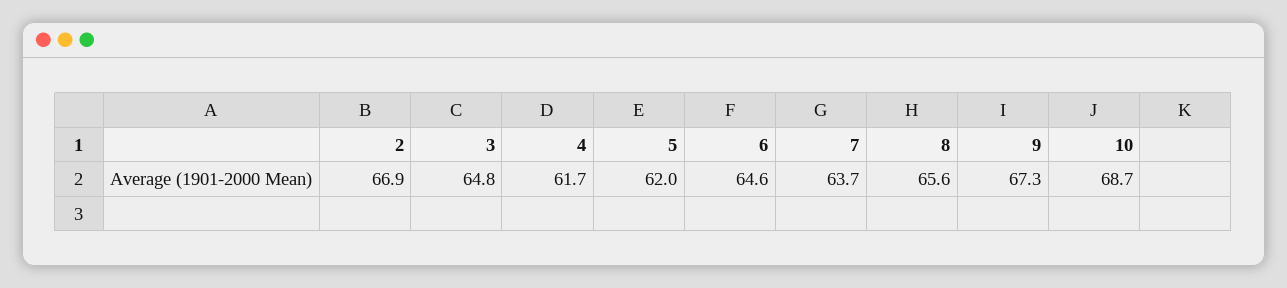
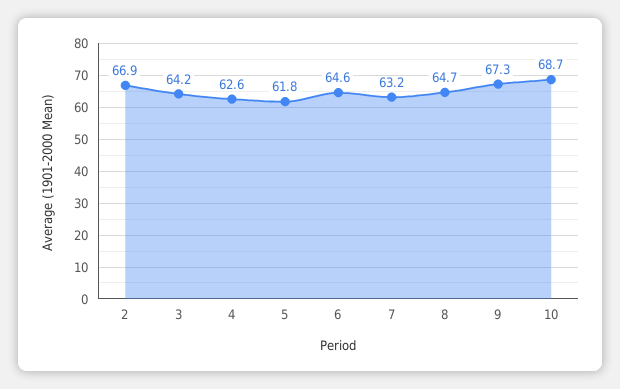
3: 64.8 -> 64.2
4: 61.7 -> 62.6
5: 62 -> 61.8
7: 63.7 -> 63.2
8: 65.6 -> 64.7

